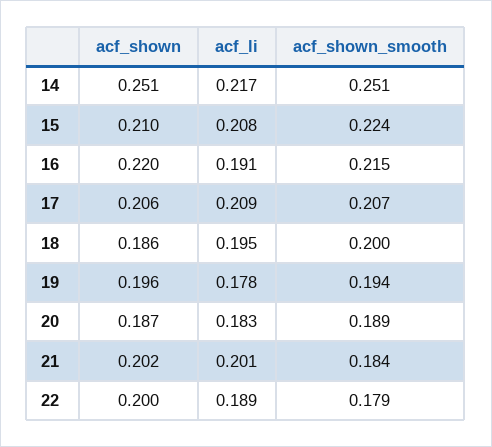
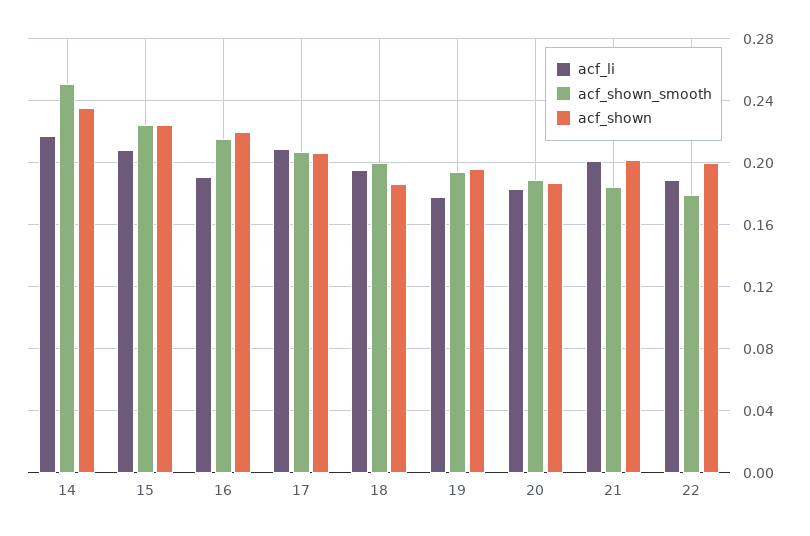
acf_shown, 14: 0.251 -> 0.235
acf_shown, 15: 0.21 -> 0.225

